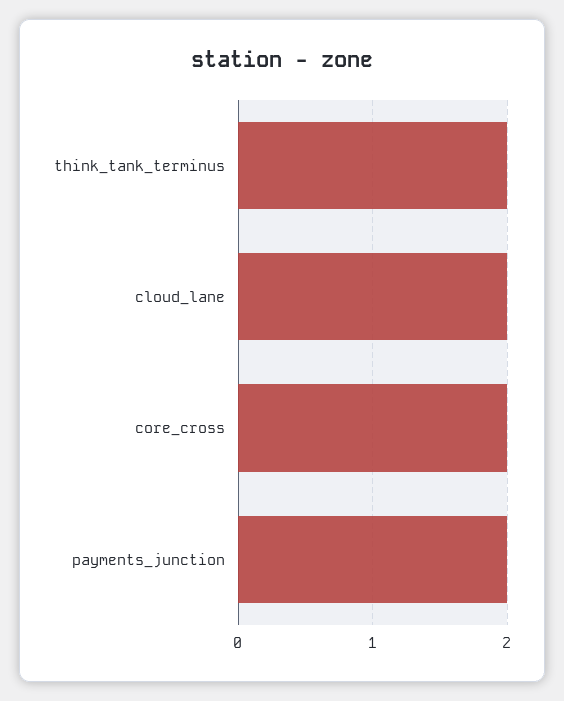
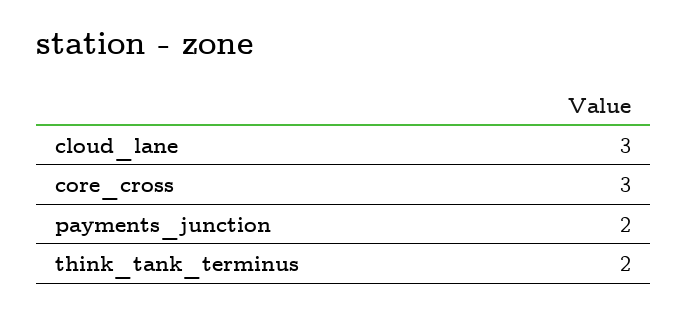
cloud_lane: 2 -> 3
core_cross: 2 -> 3

